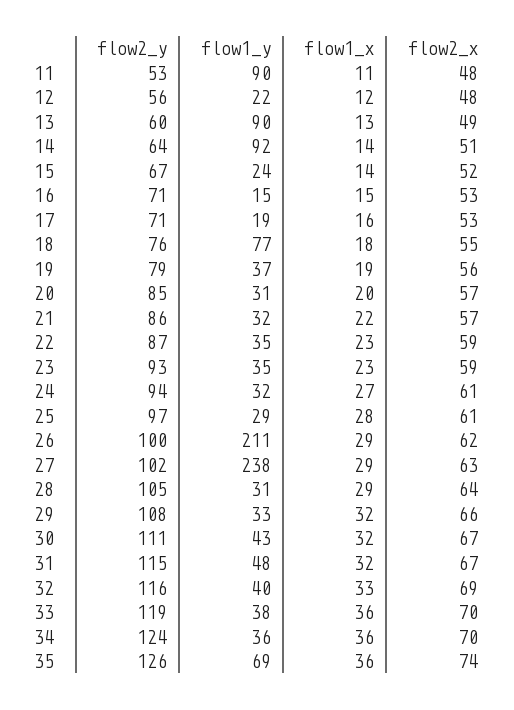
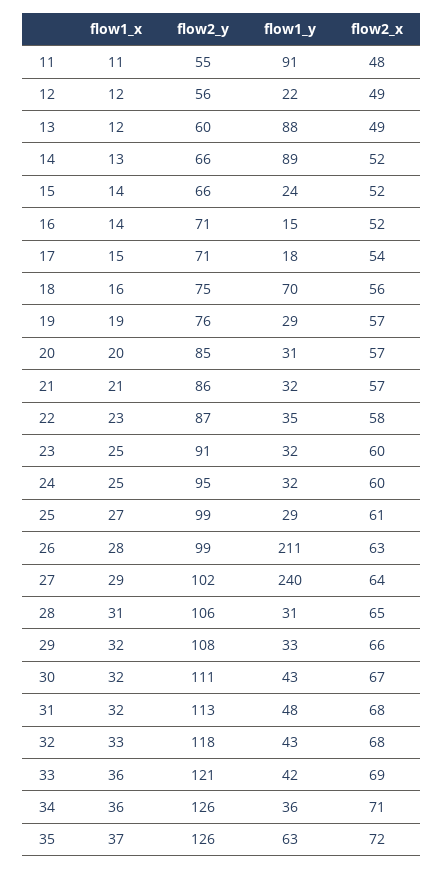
flow2_y, 11: 53 -> 55
flow1_y, 11: 90 -> 91
flow2_x, 12: 48 -> 49
flow1_y, 13: 90 -> 88
flow1_x, 13: 13 -> 12
flow2_y, 14: 64 -> 66
flow1_y, 14: 92 -> 89
flow1_x, 14: 14 -> 13
flow2_x, 14: 51 -> 52
flow2_y, 15: 67 -> 66
flow1_x, 16: 15 -> 14
flow2_x, 16: 53 -> 52
flow1_y, 17: 19 -> 18
flow1_x, 17: 16 -> 15
flow2_x, 17: 53 -> 54
flow2_y, 18: 76 -> 75
flow1_y, 18: 77 -> 70
flow1_x, 18: 18 -> 16
flow2_x, 18: 55 -> 56
flow2_y, 19: 79 -> 76
flow1_y, 19: 37 -> 29
flow2_x, 19: 56 -> 57
flow1_x, 21: 22 -> 21
flow2_x, 22: 59 -> 58
flow2_y, 23: 93 -> 91
flow1_y, 23: 35 -> 32
flow1_x, 23: 23 -> 25
flow2_x, 23: 59 -> 60
flow2_y, 24: 94 -> 95
flow1_x, 24: 27 -> 25
flow2_x, 24: 61 -> 60
flow2_y, 25: 97 -> 99
flow1_x, 25: 28 -> 27
flow2_y, 26: 100 -> 99
flow1_x, 26: 29 -> 28
flow2_x, 26: 62 -> 63
flow1_y, 27: 238 -> 240
flow2_x, 27: 63 -> 64
flow2_y, 28: 105 -> 106
flow1_x, 28: 29 -> 31
flow2_x, 28: 64 -> 65
flow2_y, 31: 115 -> 113
flow2_x, 31: 67 -> 68
flow2_y, 32: 116 -> 118
flow1_y, 32: 40 -> 43
flow2_x, 32: 69 -> 68
flow2_y, 33: 119 -> 121
flow1_y, 33: 38 -> 42
flow2_x, 33: 70 -> 69
flow2_y, 34: 124 -> 126
flow2_x, 34: 70 -> 71
flow1_y, 35: 69 -> 63
flow1_x, 35: 36 -> 37
flow2_x, 35: 74 -> 72

